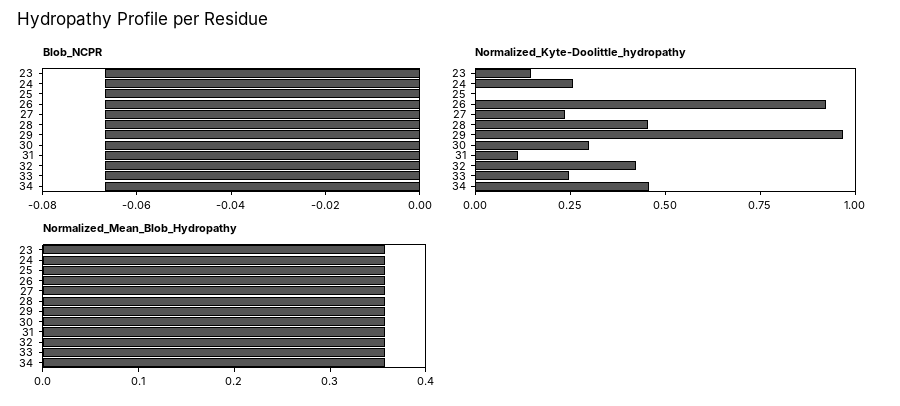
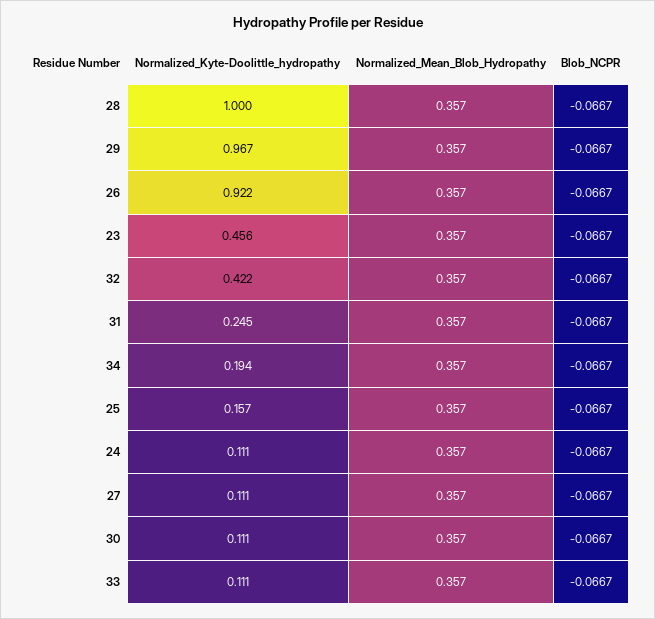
Normalized_Kyte-Doolittle_hydropathy, 23: 0.15 -> 0.456
Normalized_Kyte-Doolittle_hydropathy, 24: 0.25 -> 0.111
Normalized_Kyte-Doolittle_hydropathy, 25: 0 -> 0.157
Normalized_Kyte-Doolittle_hydropathy, 27: 0.25 -> 0.111
Normalized_Kyte-Doolittle_hydropathy, 28: 0.45 -> 1
Normalized_Kyte-Doolittle_hydropathy, 30: 0.3 -> 0.111
Normalized_Kyte-Doolittle_hydropathy, 31: 0.1 -> 0.245
Normalized_Kyte-Doolittle_hydropathy, 33: 0.25 -> 0.111
Normalized_Kyte-Doolittle_hydropathy, 34: 0.45 -> 0.194

